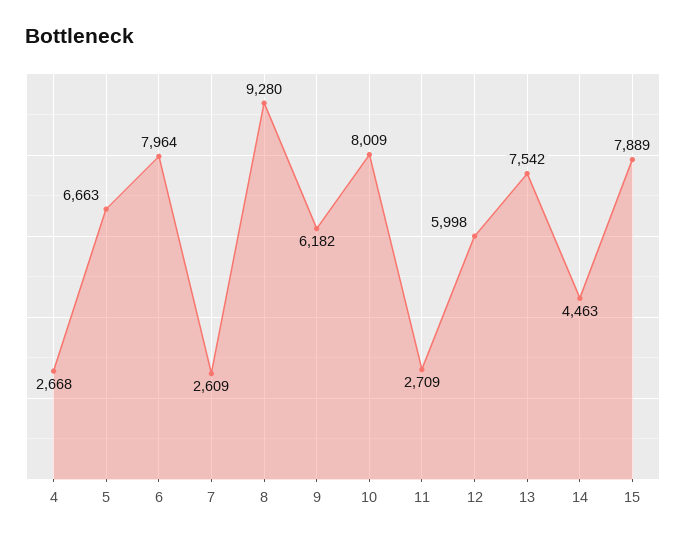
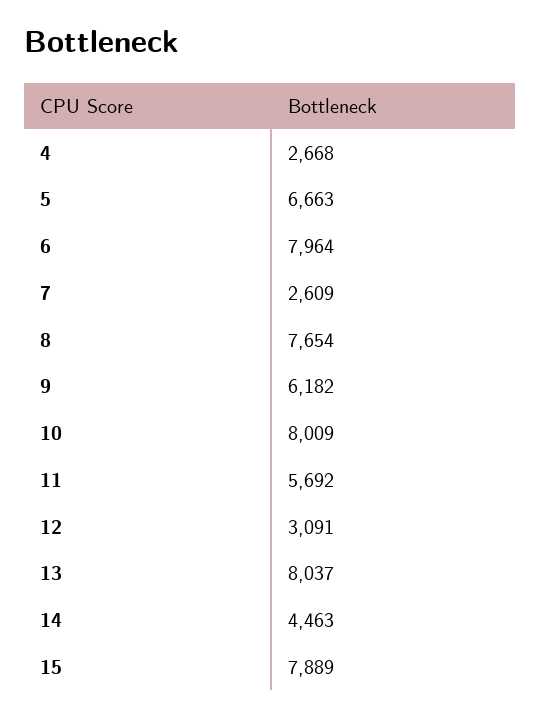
8: 9280 -> 7654
11: 2709 -> 5692
12: 5998 -> 3091
13: 7542 -> 8037

